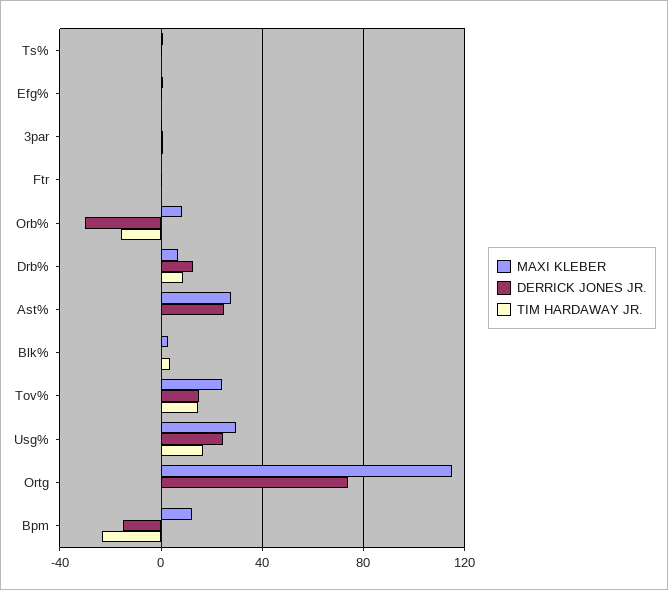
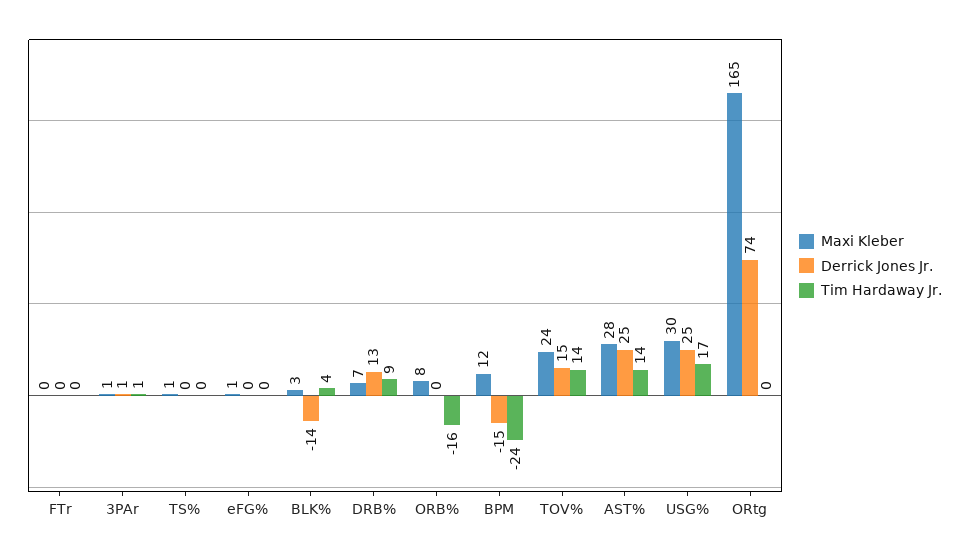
DERRICK JONES JR., Orb%: -30 -> 0
TIM HARDAWAY JR., Ast%: 0 -> 14
DERRICK JONES JR., Blk%: 0 -> -14
MAXI KLEBER, Ortg: 115 -> 165

